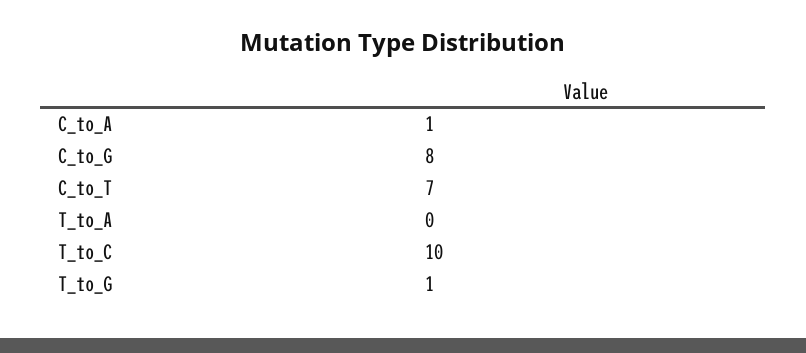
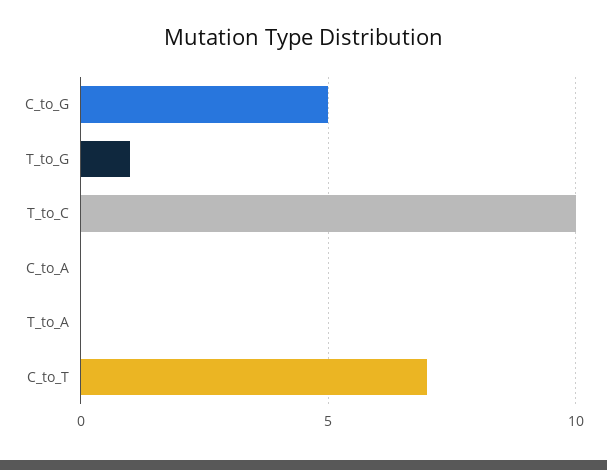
C_to_A: 1 -> 0
C_to_G: 8 -> 5

